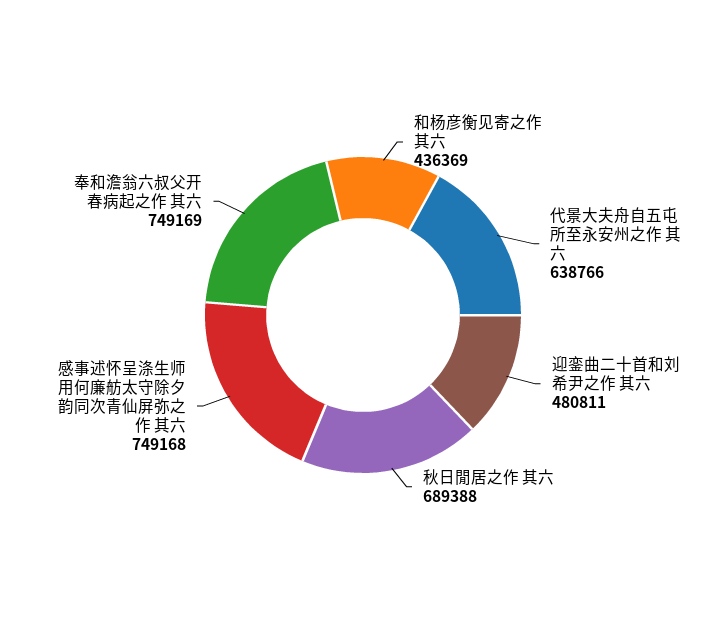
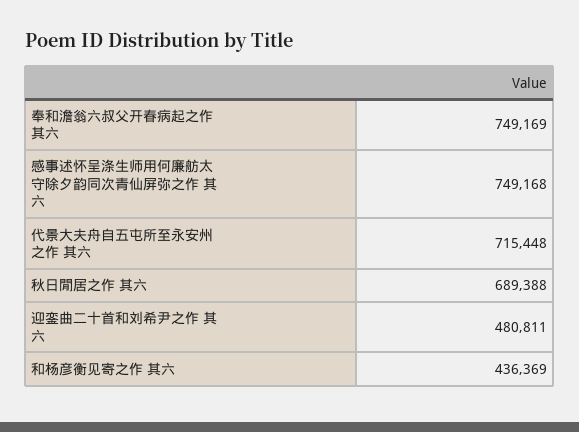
代景大夫舟自五屯所至永安州之作 其六: 638766 -> 715448

